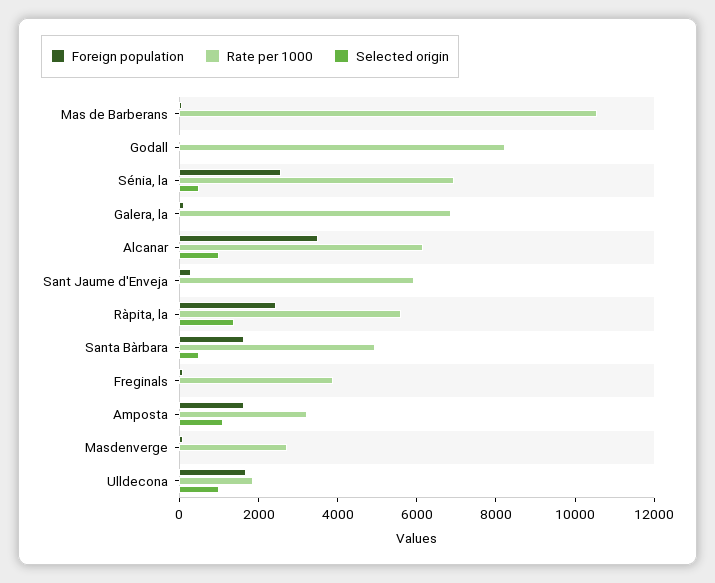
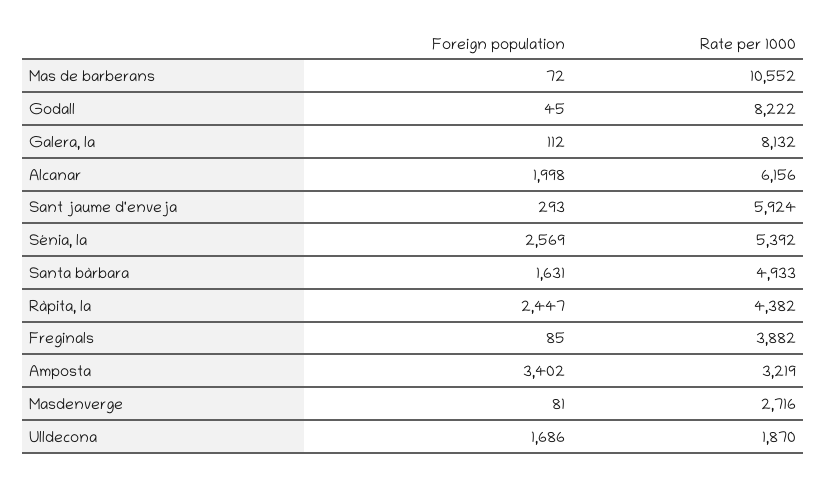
Selected origin, Mas de Barberans: 0 -> none
Selected origin, Godall: 0 -> none
Rate per 1000, Sénia, la: 7000 -> 5392
Selected origin, Sénia, la: 500 -> none
Rate per 1000, Galera, la: 7000 -> 8132
Selected origin, Galera, la: 0 -> none
Foreign population, Alcanar: 3500 -> 1998
Selected origin, Alcanar: 1000 -> none
Selected origin, Sant Jaume d'Enveja: 0 -> none
Rate per 1000, Ràpita, la: 5500 -> 4382
Selected origin, Ràpita, la: 1500 -> none
Selected origin, Santa Bàrbara: 500 -> none
Selected origin, Freginals: 0 -> none
Foreign population, Amposta: 1500 -> 3402
Selected origin, Amposta: 1000 -> none
Selected origin, Masdenverge: 0 -> none
Selected origin, Ulldecona: 1000 -> none

